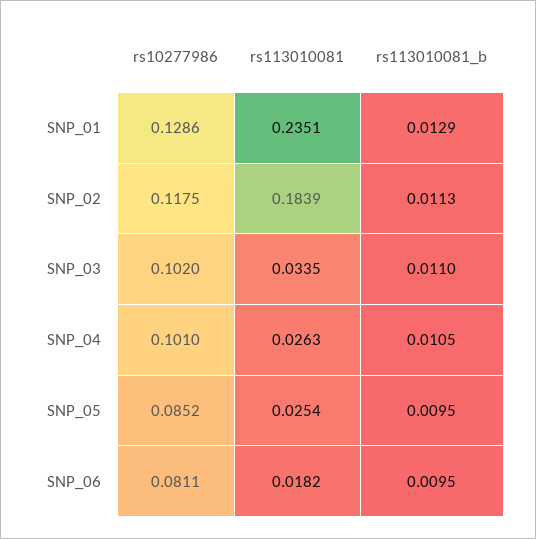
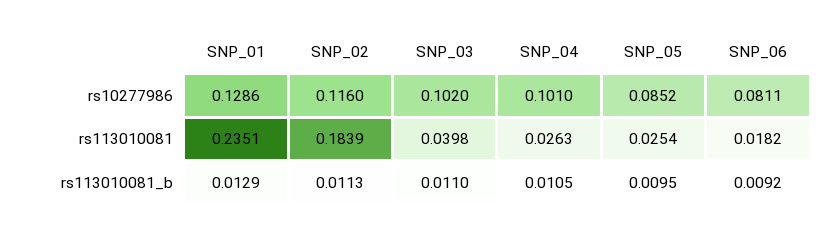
rs10277986, SNP_02: 0.1175 -> 0.116
rs113010081, SNP_03: 0.0335 -> 0.0398
rs113010081_b, SNP_06: 0.0095 -> 0.0092

